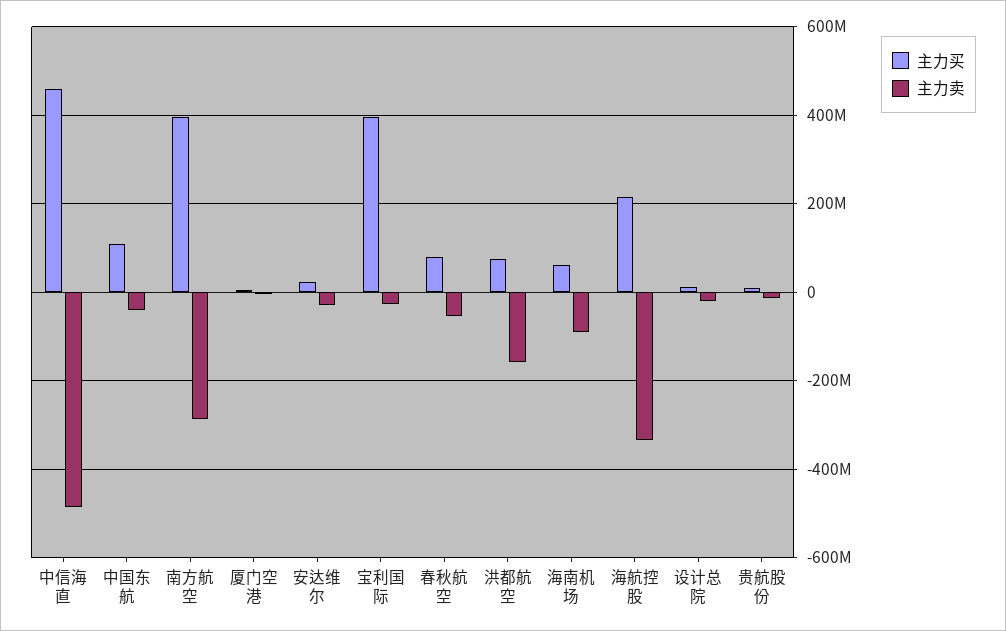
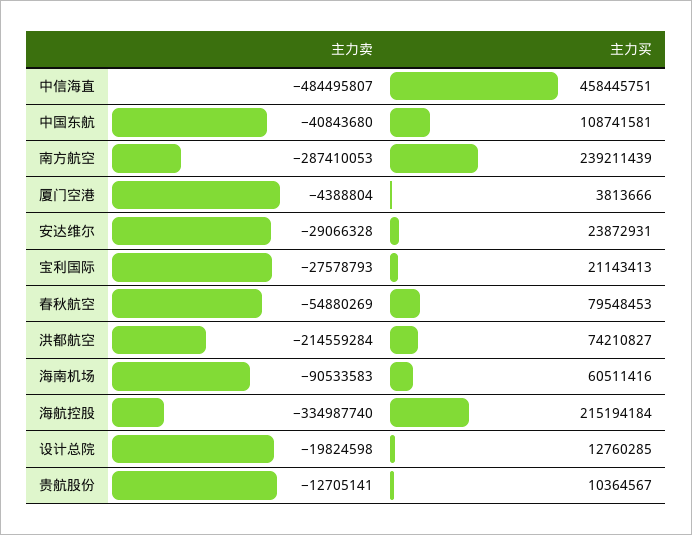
主力买, 南方航空: 400000000 -> 239211439
主力买, 宝利国际: 400000000 -> 21143413
主力卖, 洪都航空: -160000000 -> -214559284

